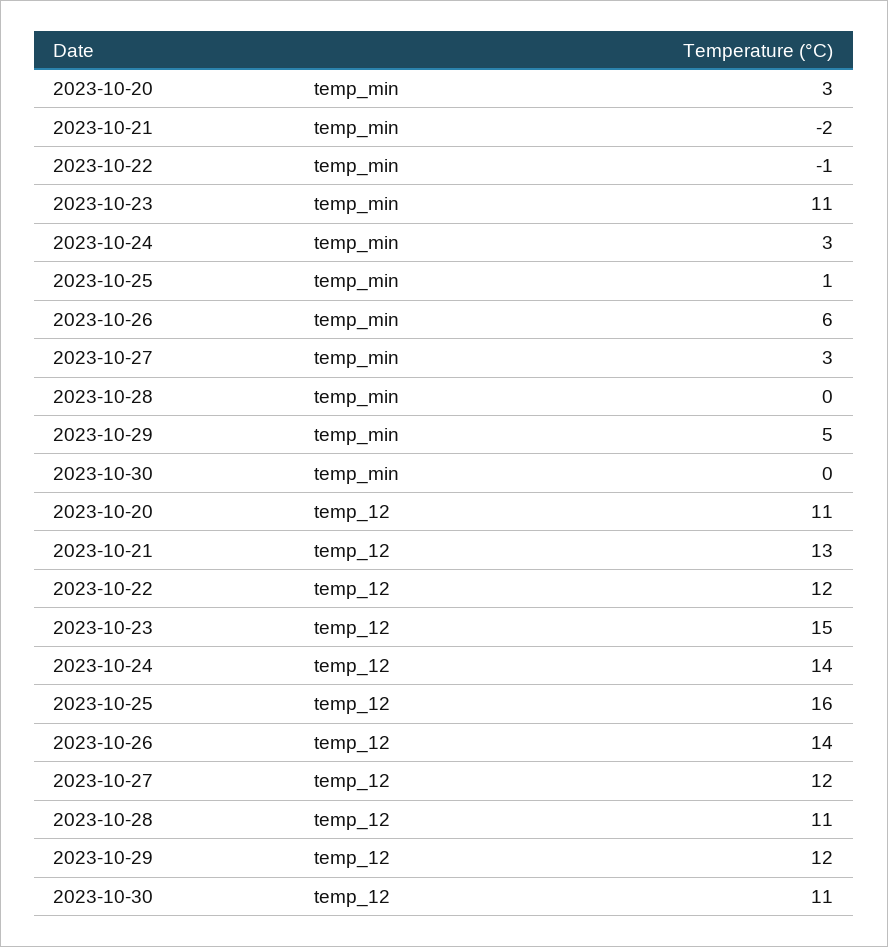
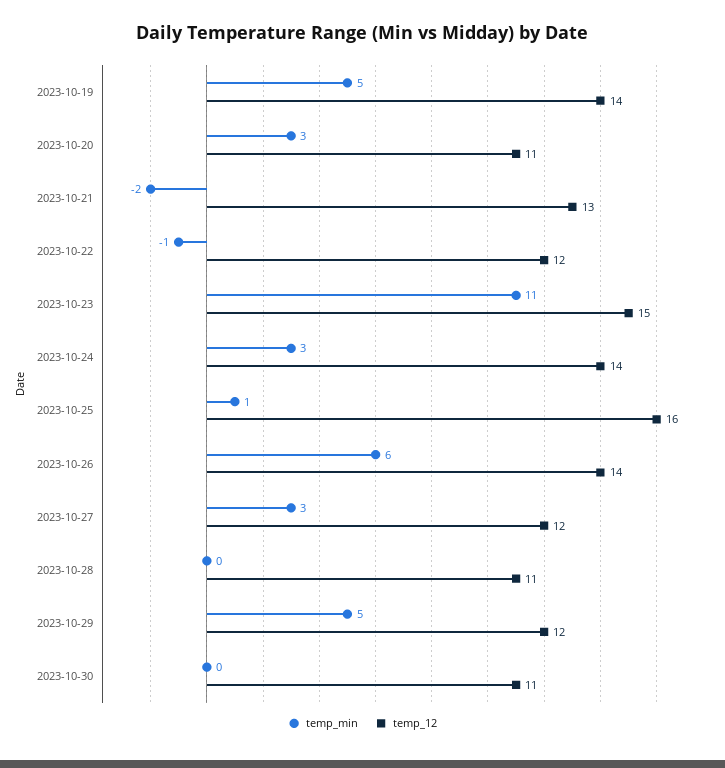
temp_min, 2023-10-19: none -> 5
temp_12, 2023-10-19: none -> 14

